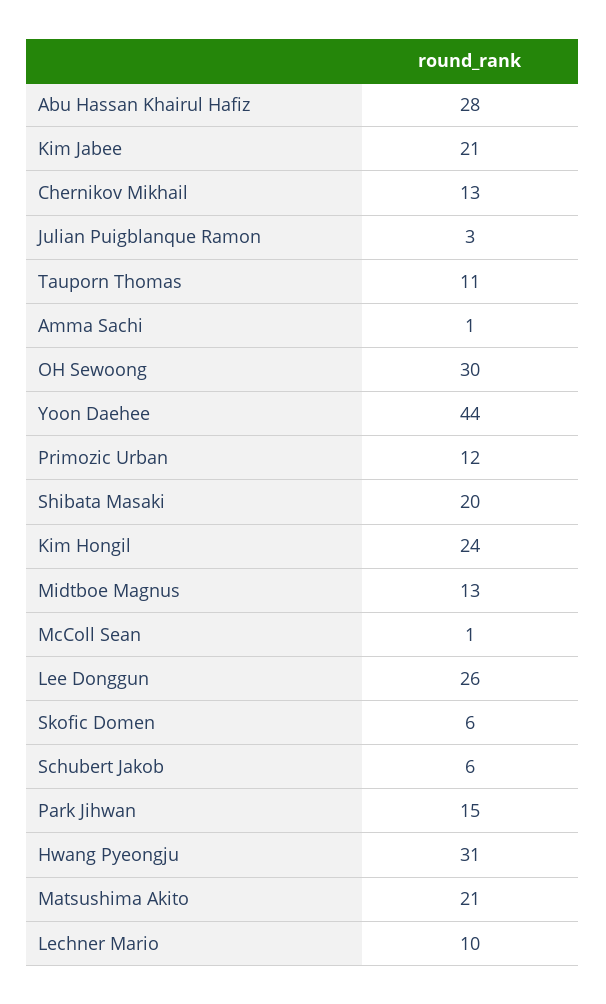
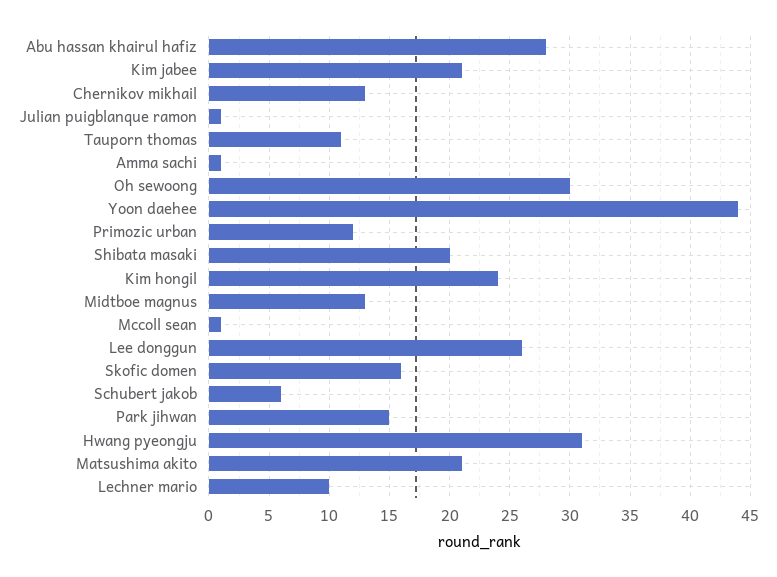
Julian Puigblanque Ramon: 3 -> 1
Skofic Domen: 6 -> 16

